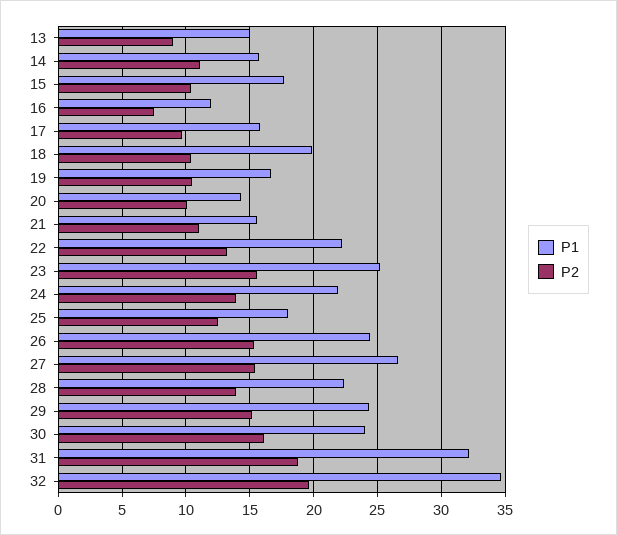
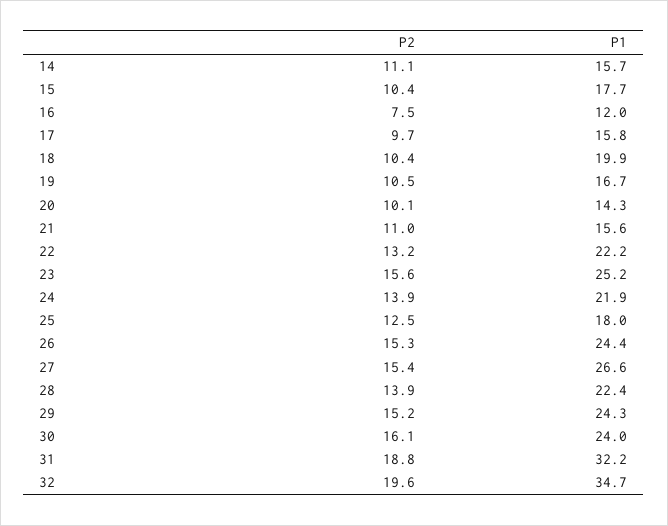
P1, 13: 15 -> none
P2, 13: 9 -> none

